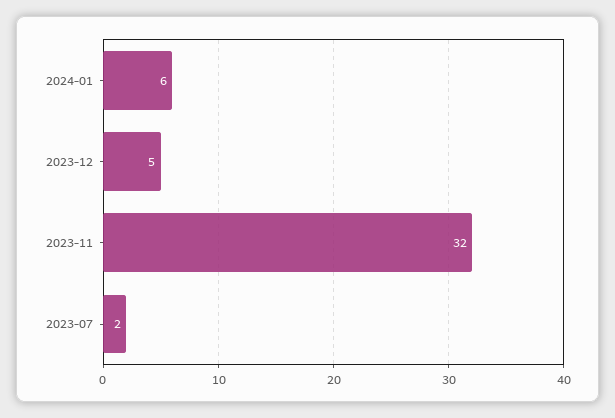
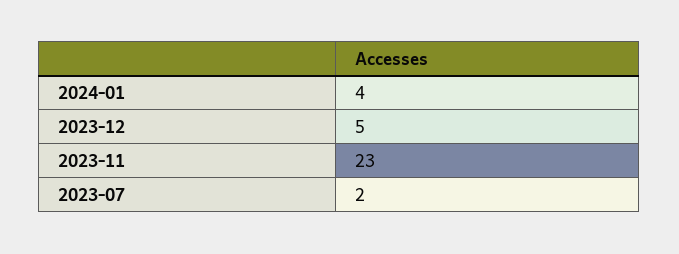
2024-01: 6 -> 4
2023-11: 32 -> 23

